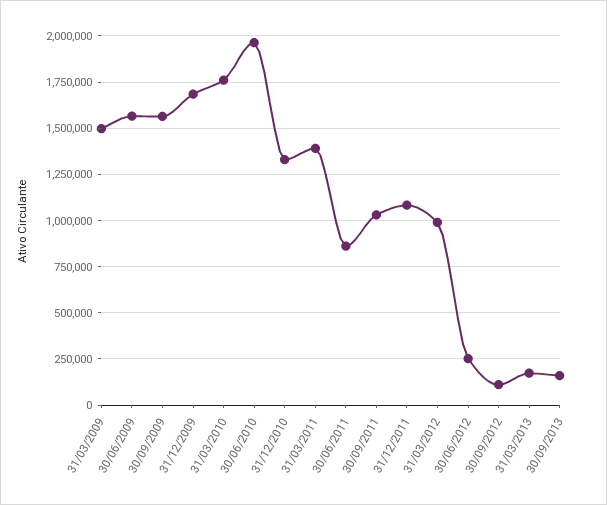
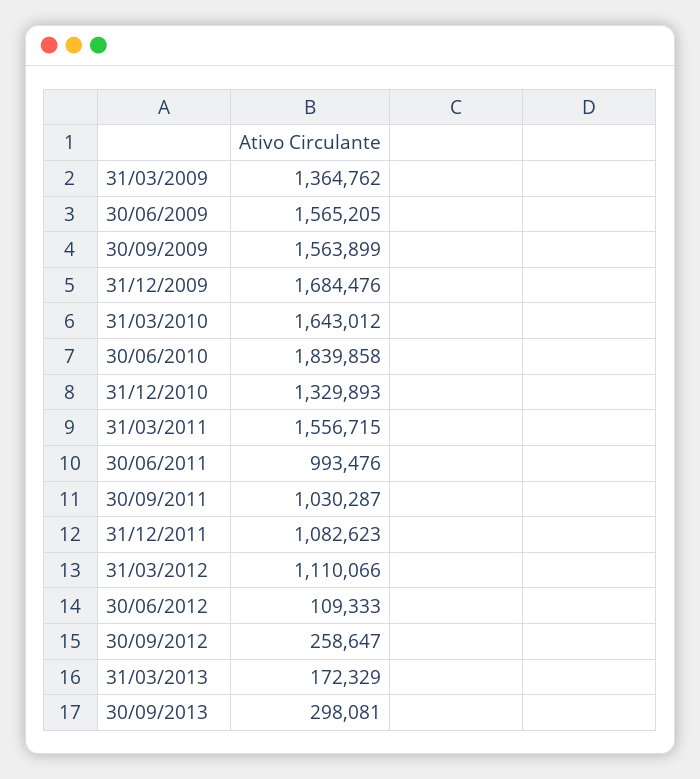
31/03/2009: 1500000 -> 1364762
31/03/2010: 1750000 -> 1643012
30/06/2010: 1950000 -> 1839858
31/03/2011: 1400000 -> 1556715
30/06/2011: 850000 -> 993476
31/03/2012: 1000000 -> 1110066
30/06/2012: 250000 -> 109333
30/09/2012: 100000 -> 258647
30/09/2013: 150000 -> 298081

